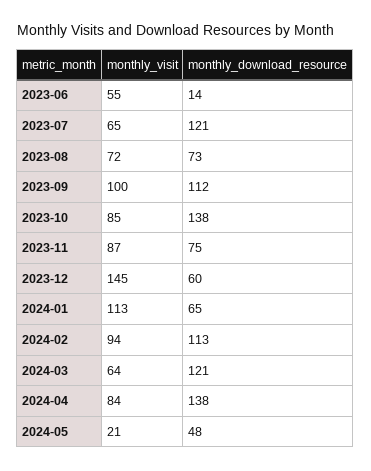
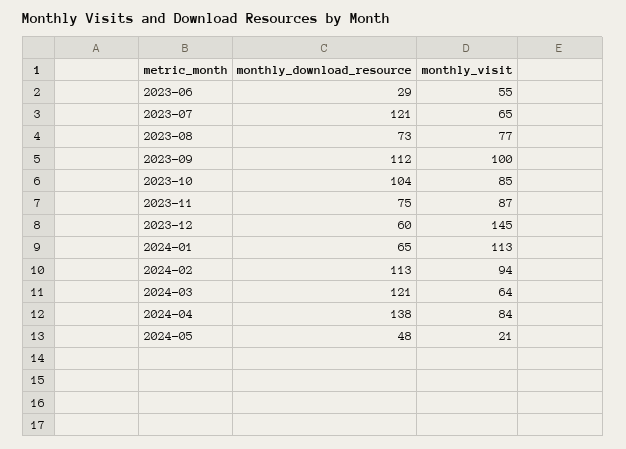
monthly_download_resource, 2023-06: 14 -> 29
monthly_visit, 2023-08: 72 -> 77
monthly_download_resource, 2023-10: 138 -> 104

